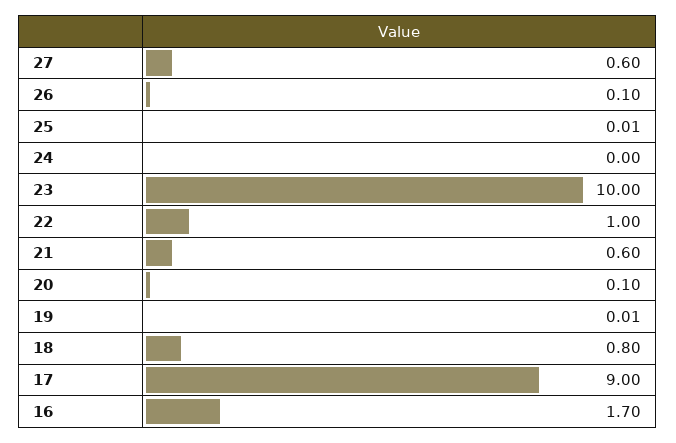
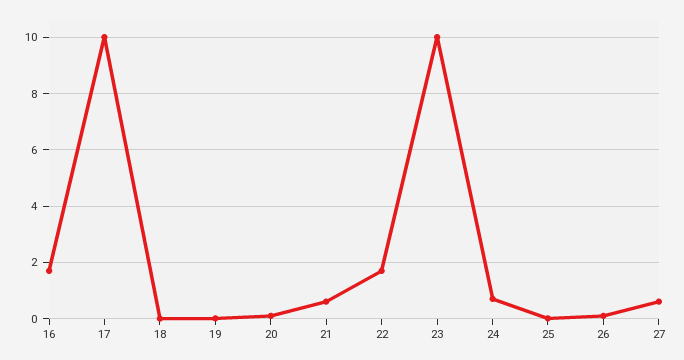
24: 0 -> 0.75
22: 1 -> 1.75
18: 0.8 -> 0
17: 9 -> 10

